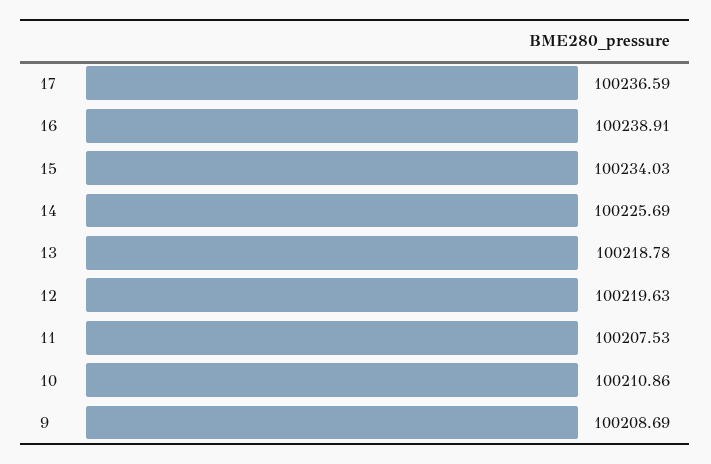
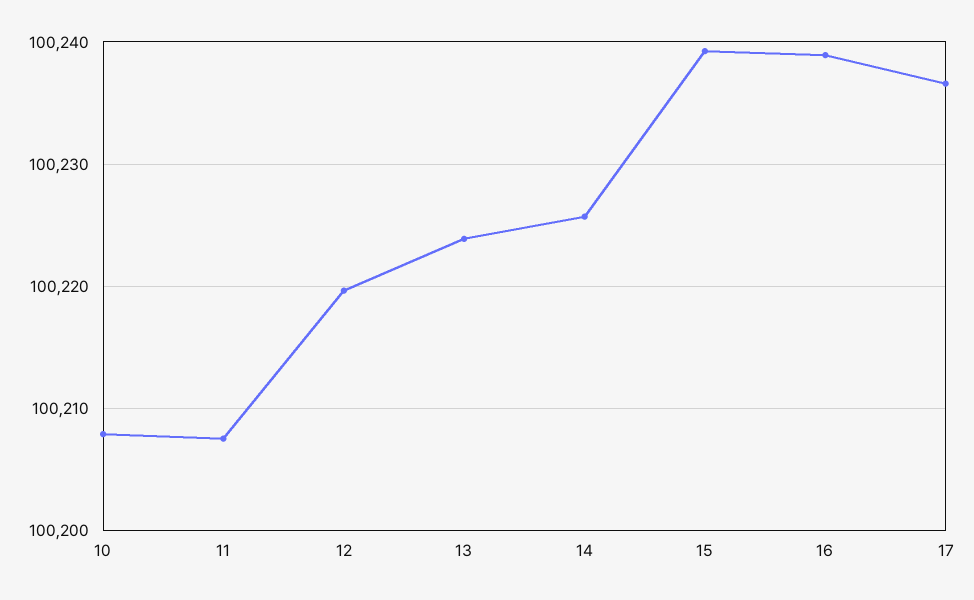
15: 100234.03 -> 100239
13: 100218.78 -> 100224
10: 100210.86 -> 100208
9: 100208.69 -> none

